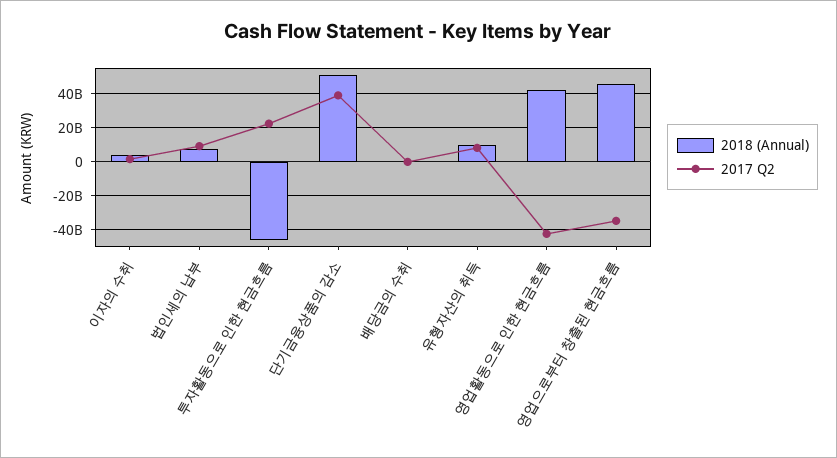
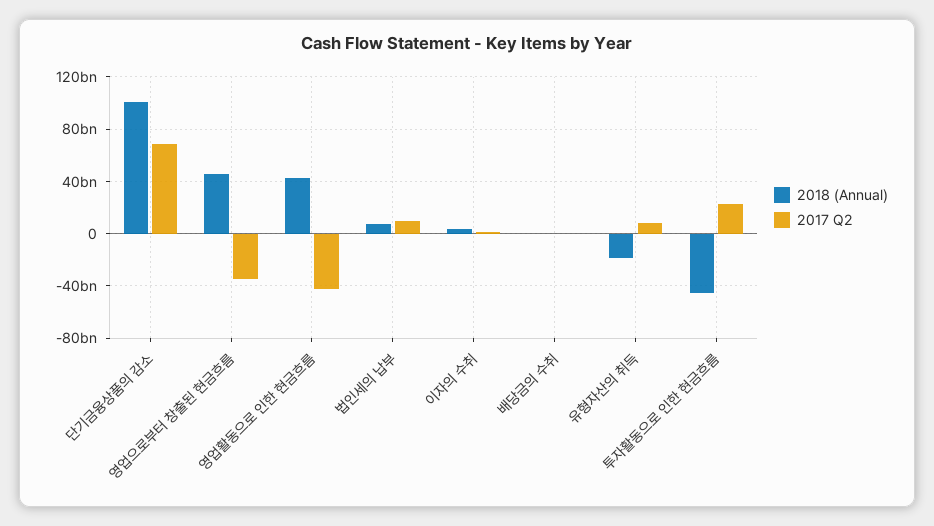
2018 (Annual), 단기금융상품의 감소: 50000000000 -> 100000000000
2017 Q2, 단기금융상품의 감소: 40000000000 -> 70000000000
2018 (Annual), 유형자산의 취득: 10000000000 -> -20000000000

